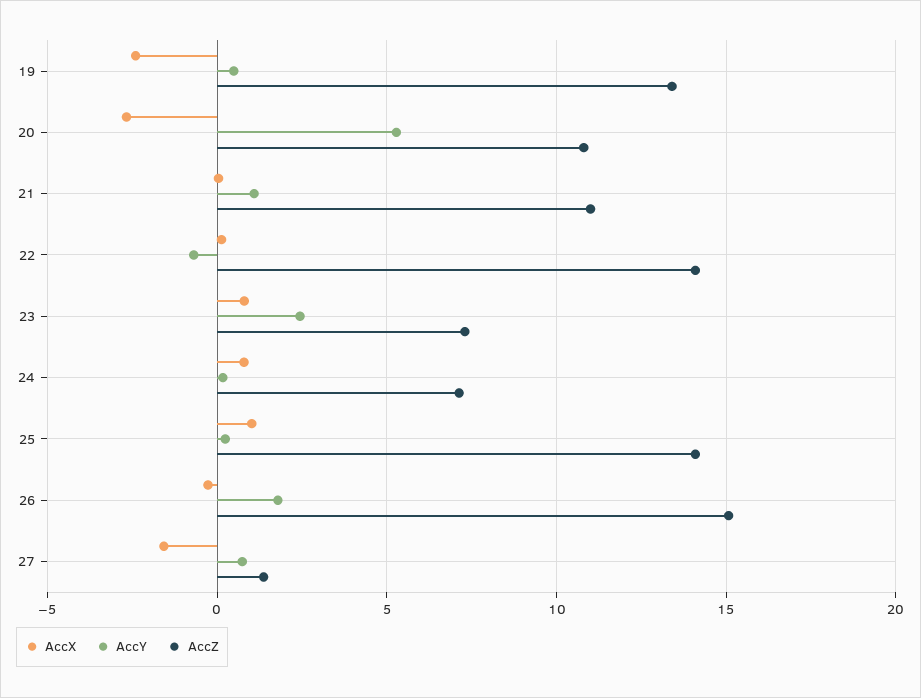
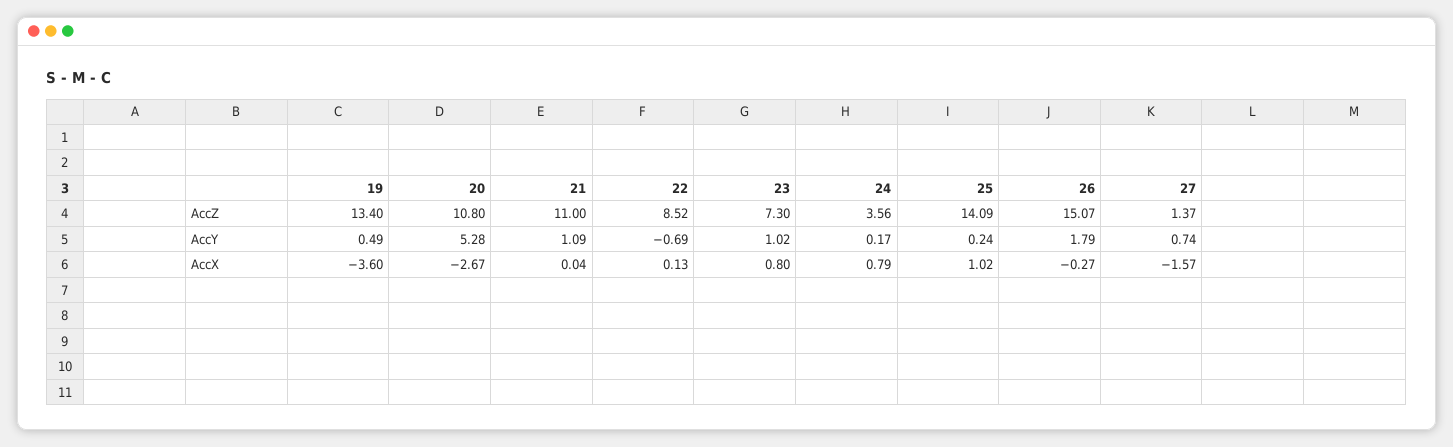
AccX, 19: -2.5 -> -3.6
AccZ, 22: 14 -> 8.52
AccY, 23: 2.5 -> 1.02
AccZ, 24: 7 -> 3.56

